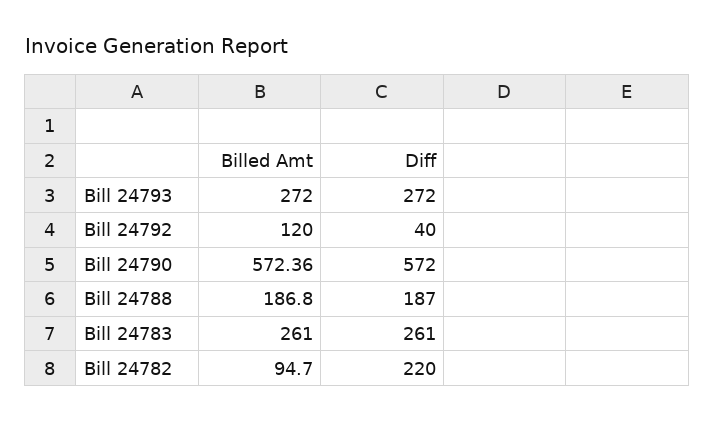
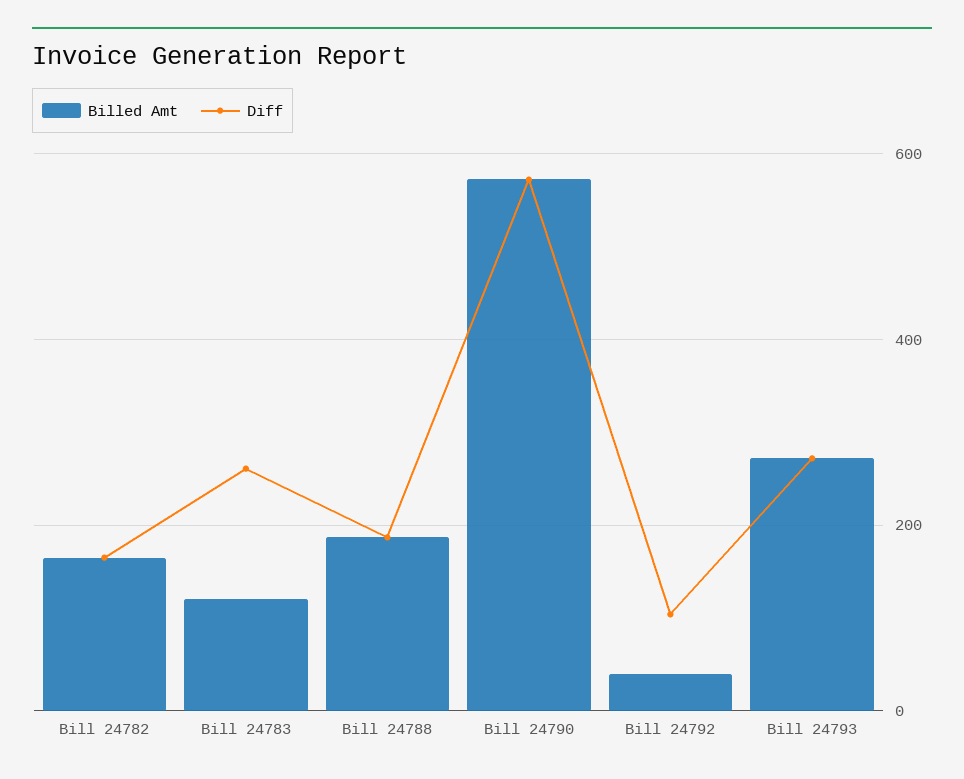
Billed Amt, Bill 24792: 120 -> 40
Diff, Bill 24792: 40 -> 100
Billed Amt, Bill 24783: 261 -> 120
Billed Amt, Bill 24782: 94.7 -> 160
Diff, Bill 24782: 220 -> 160

